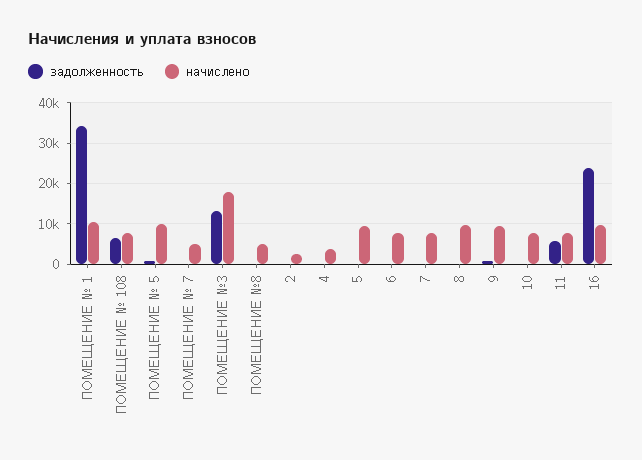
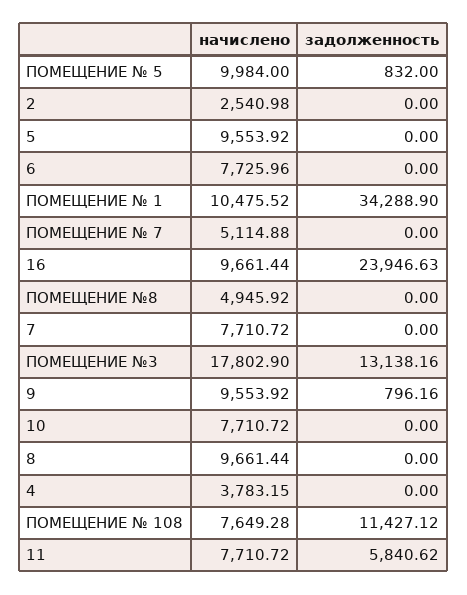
задолженность, ПОМЕЩЕНИЕ № 108: 6000 -> 11427.12

